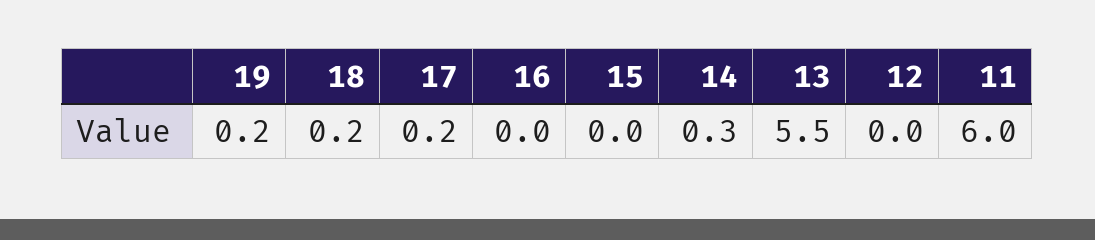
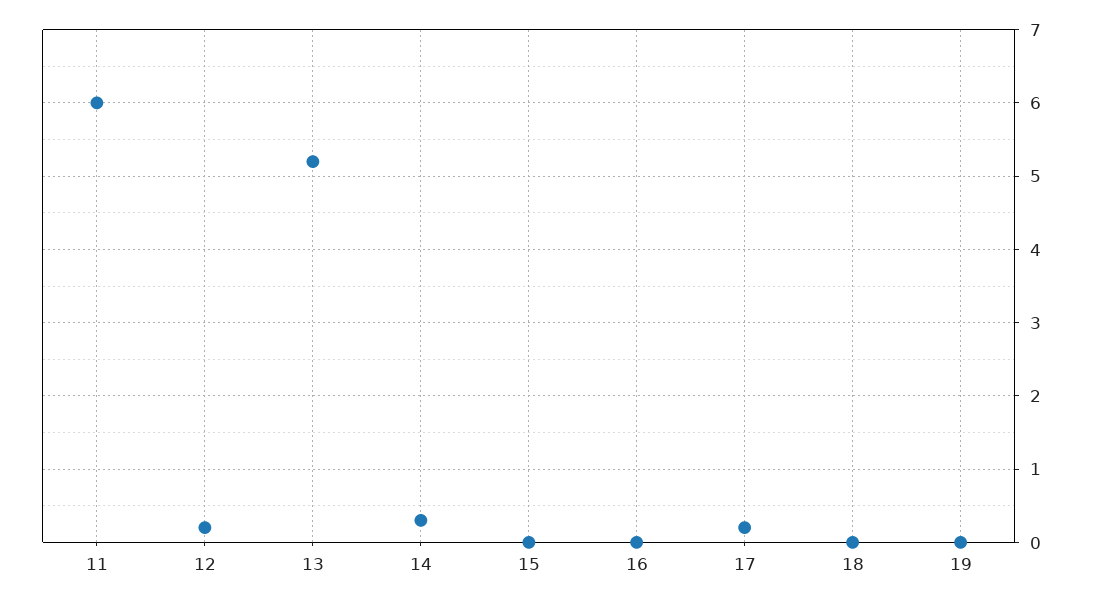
19: 0.2 -> 0
18: 0.2 -> 0
13: 5.5 -> 5.2
12: 0 -> 0.2

